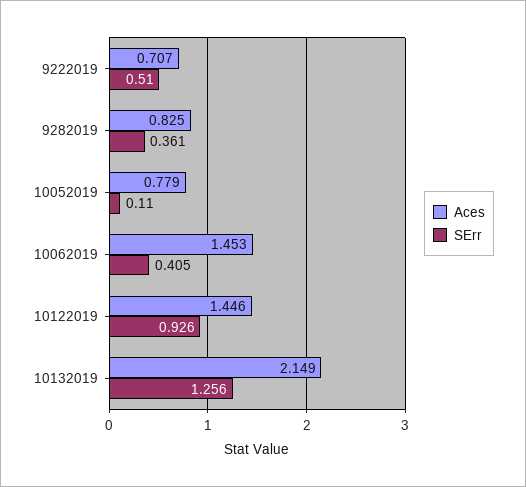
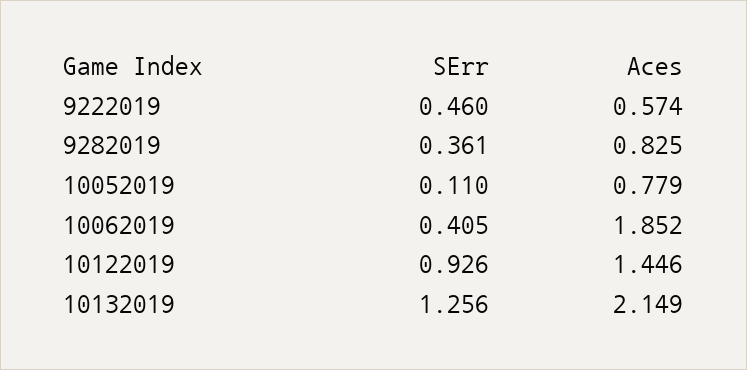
Aces, 9222019: 0.707 -> 0.574
SErr, 9222019: 0.51 -> 0.46
Aces, 10062019: 1.453 -> 1.852

